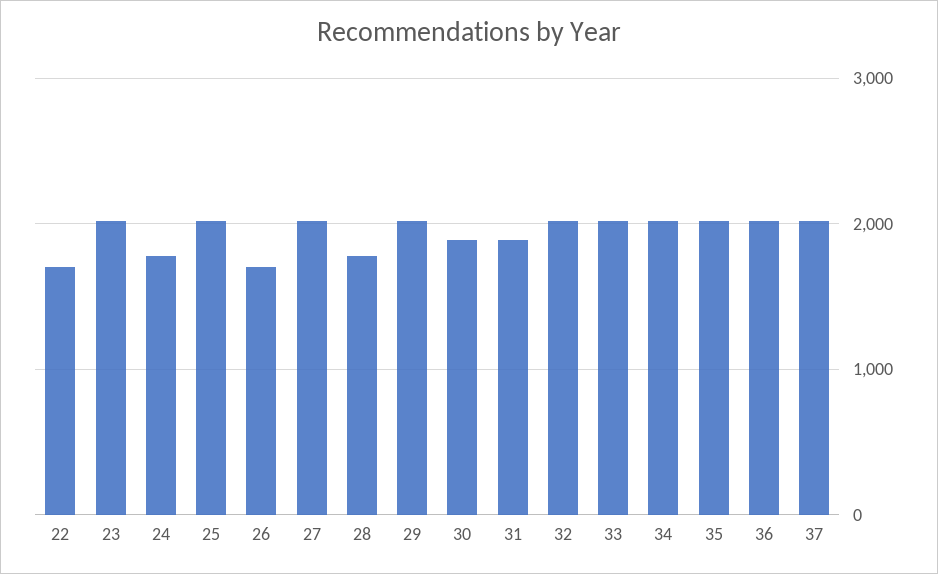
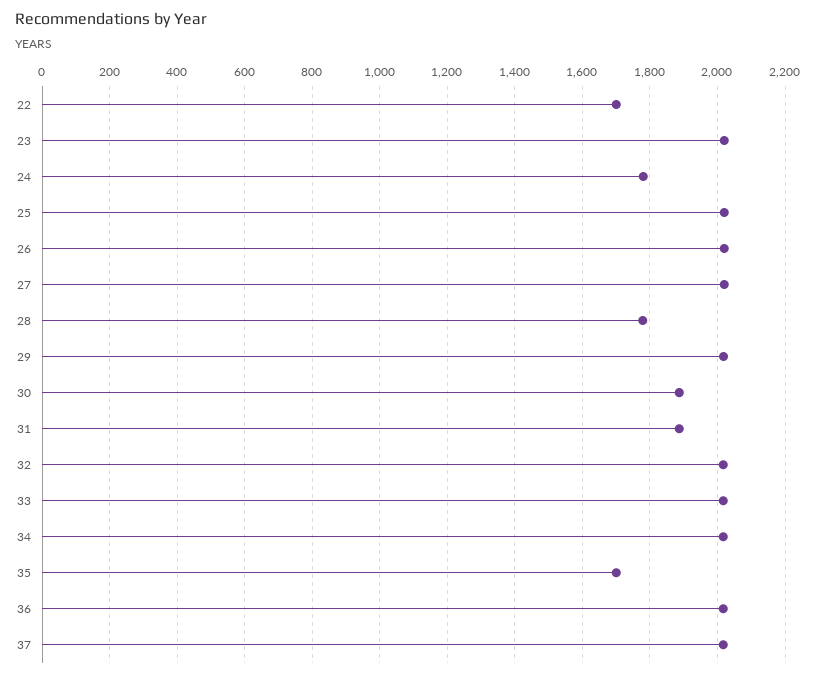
26: 1700 -> 2020
35: 2000 -> 1700

